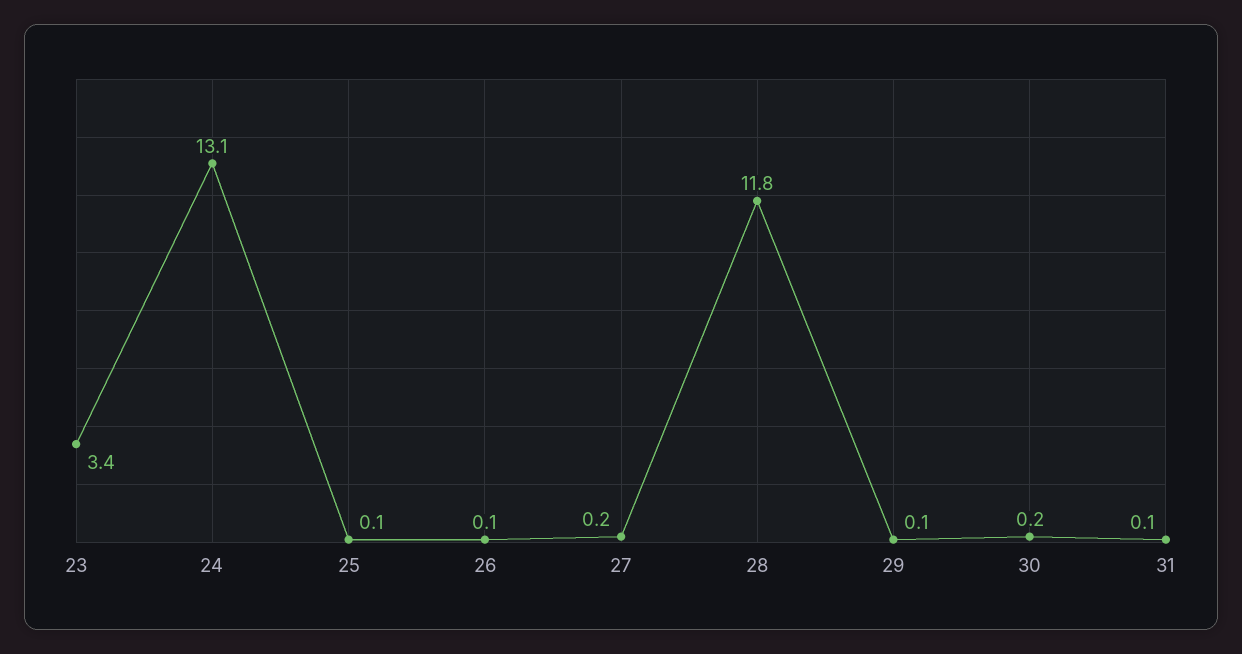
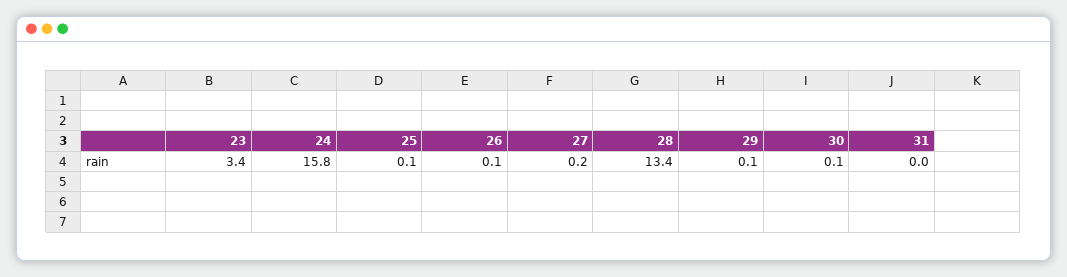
24: 13.1 -> 15.8
28: 11.8 -> 13.4
30: 0.2 -> 0.1
31: 0.1 -> 0

